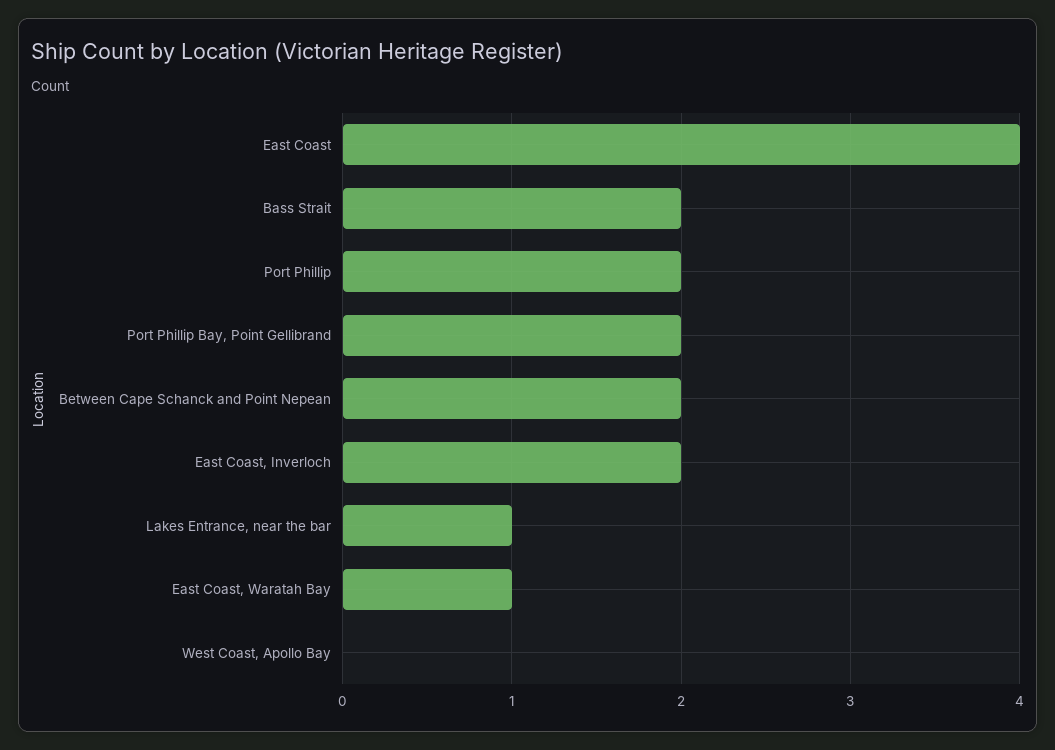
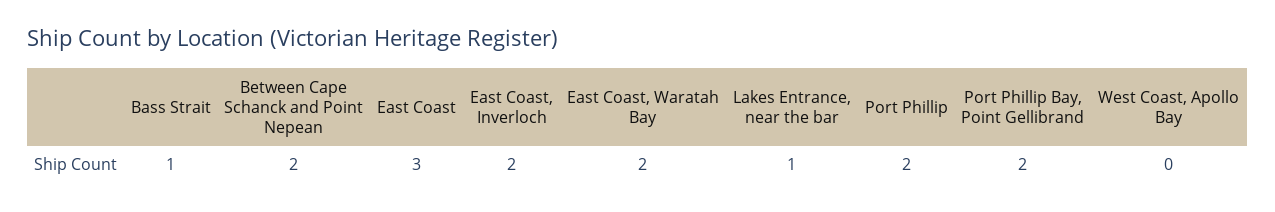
East Coast: 4 -> 3
Bass Strait: 2 -> 1
East Coast, Waratah Bay: 1 -> 2

